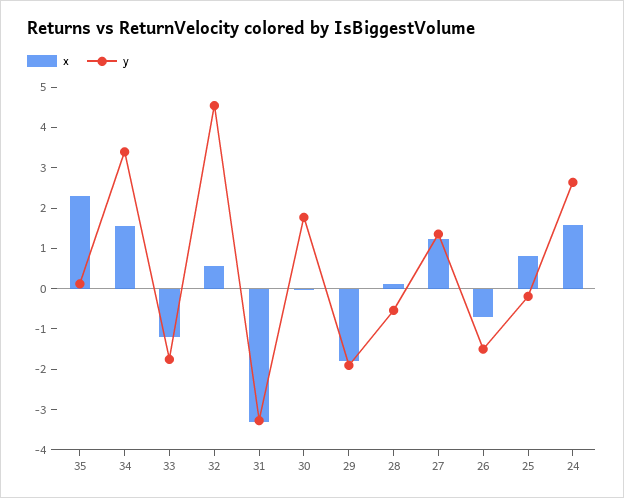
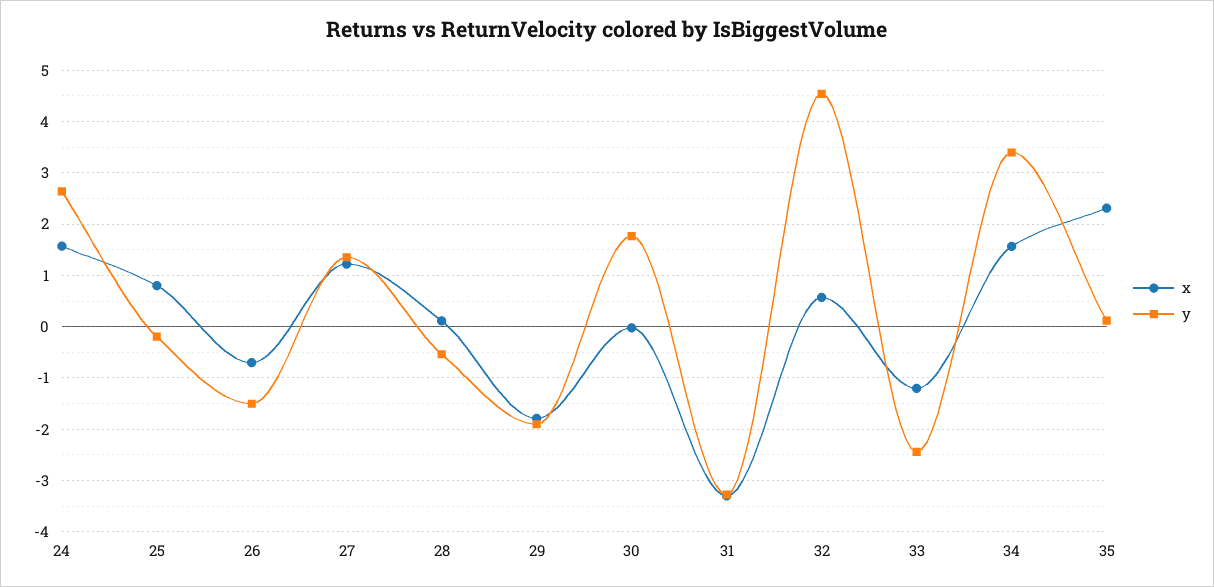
y, 33: -1.8 -> -2.4

